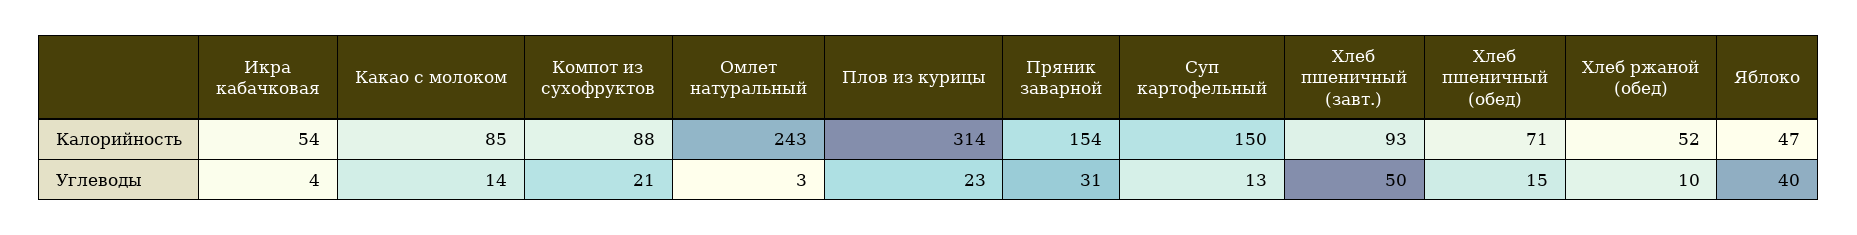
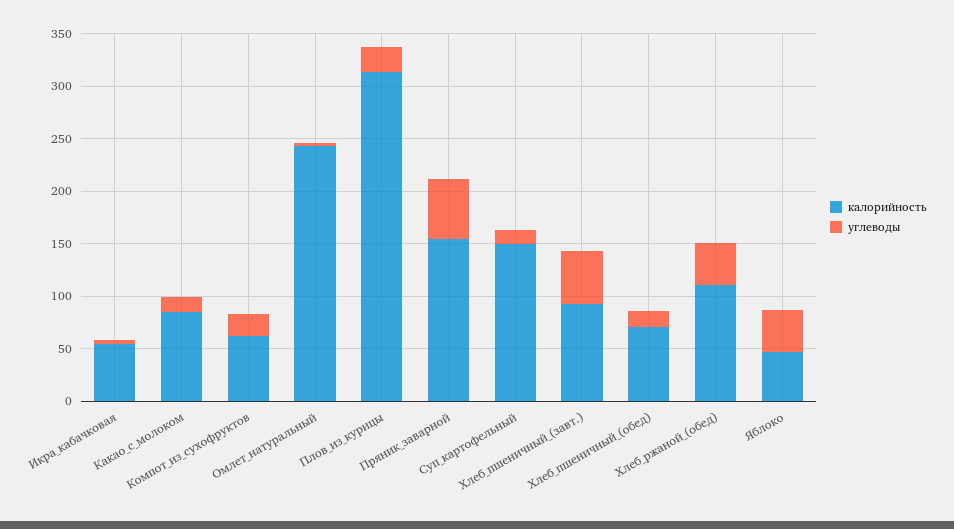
Калорийность, Компот из сухофруктов: 88 -> 60
Калорийность, Хлеб ржаной (обед): 52 -> 110
Углеводы, Пряник заварной: 31 -> 60
Углеводы, Хлеб ржаной (обед): 10 -> 40

